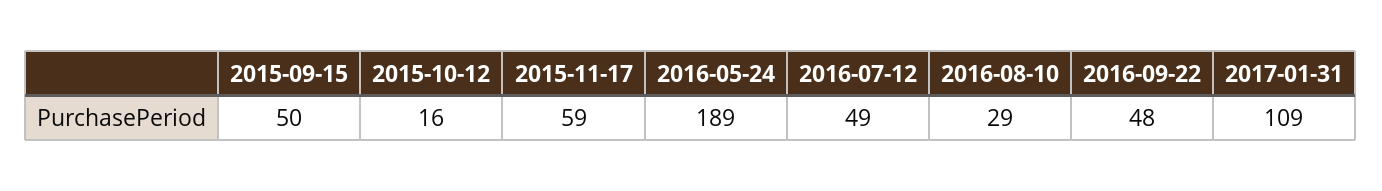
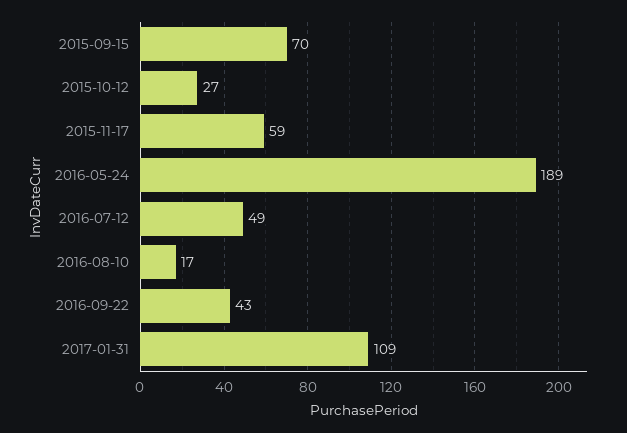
2015-09-15: 50 -> 70
2015-10-12: 16 -> 27
2016-08-10: 29 -> 17
2016-09-22: 48 -> 43

